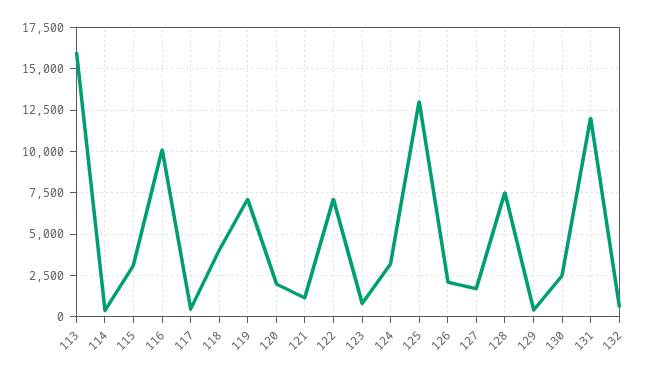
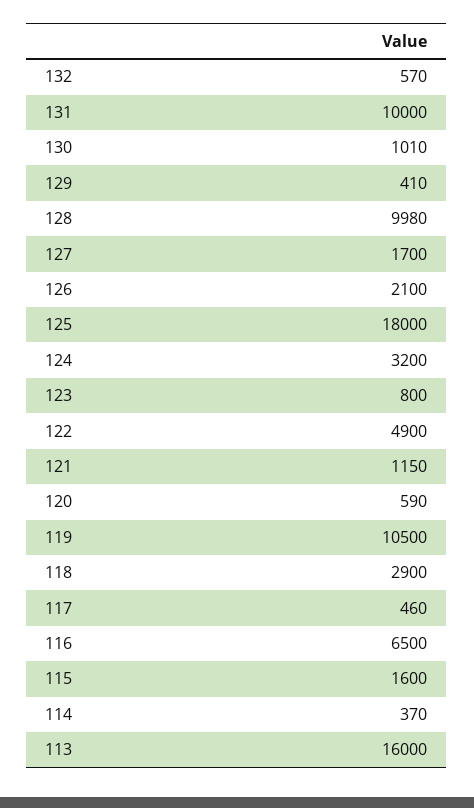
115: 3000 -> 1600
116: 10000 -> 6500
118: 4000 -> 2900
119: 7000 -> 10500
120: 2000 -> 590
122: 7000 -> 4900
125: 13000 -> 18000
128: 7500 -> 9980
130: 2500 -> 1010
131: 12000 -> 10000

